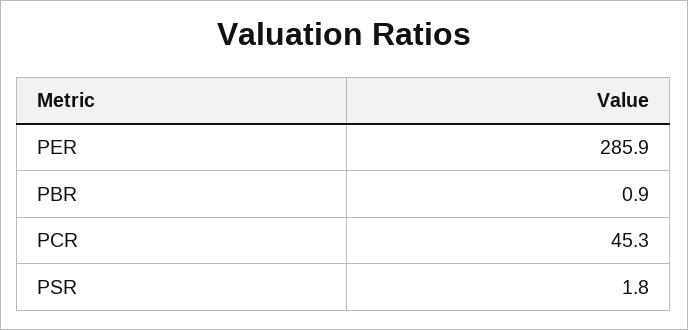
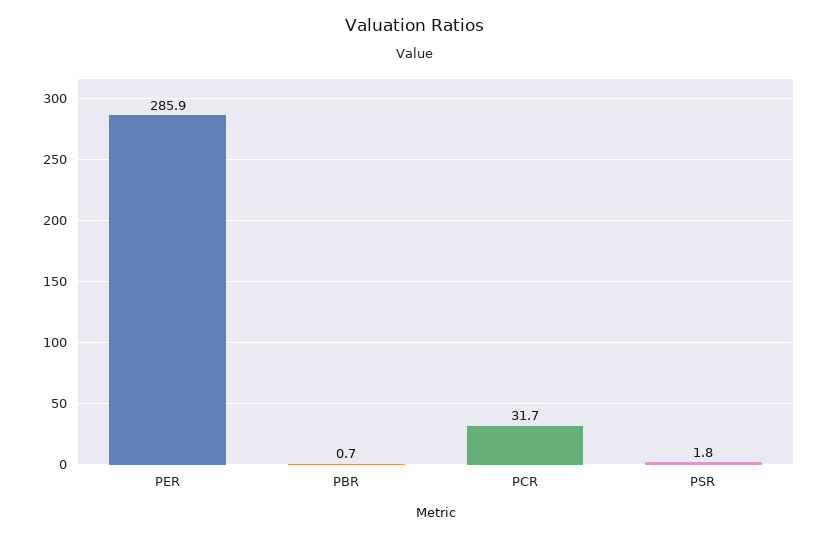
PBR: 0.9 -> 0.7
PCR: 45.3 -> 31.7

